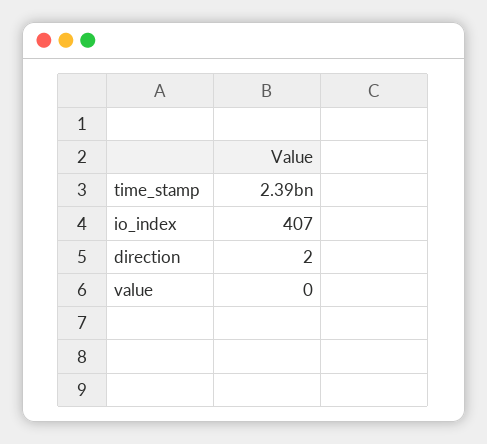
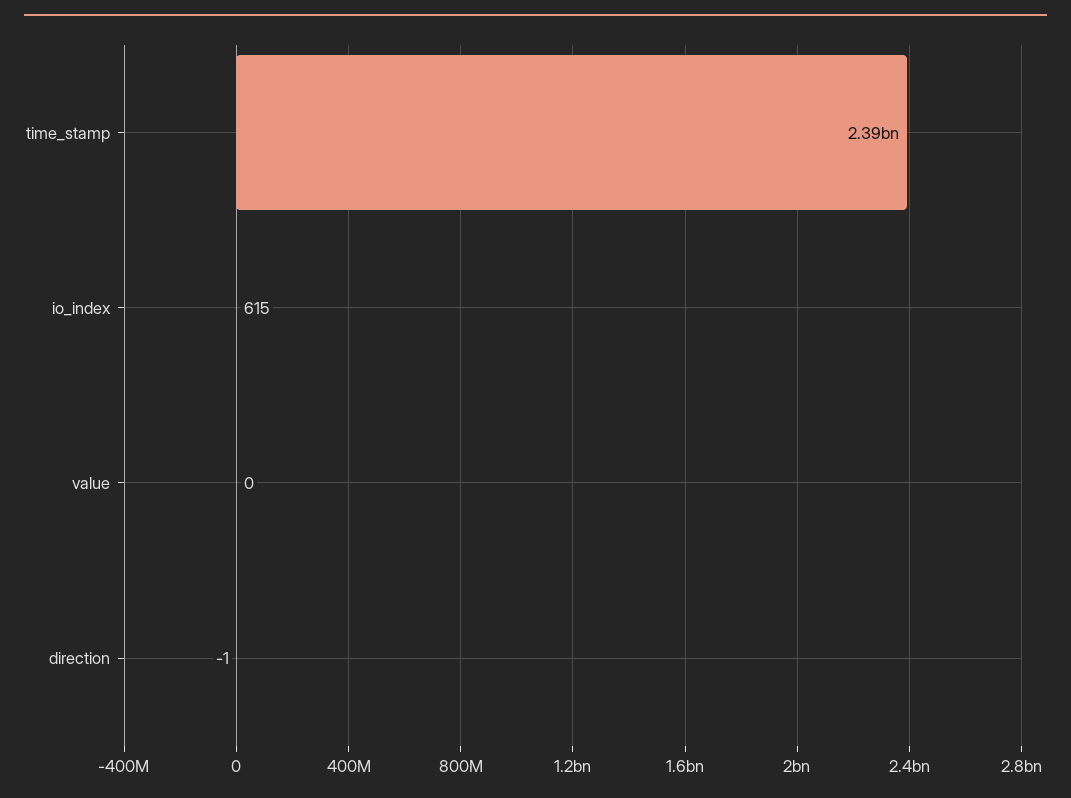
io_index: 407 -> 615
direction: 2 -> -1

